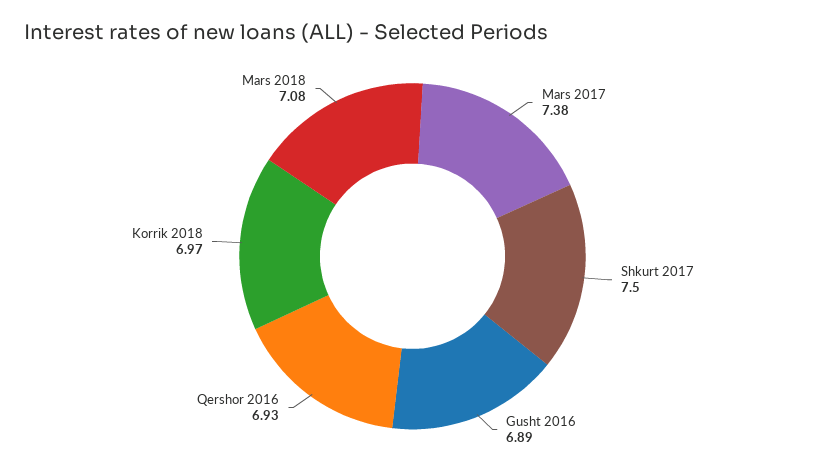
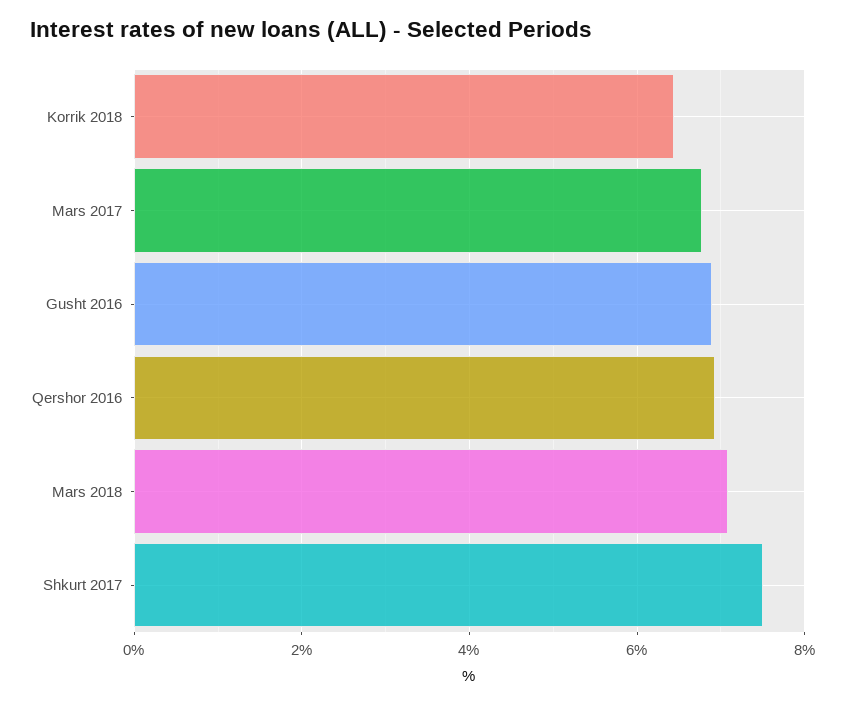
Mars 2017: 7.38 -> 6.8
Korrik 2018: 6.97 -> 6.4

